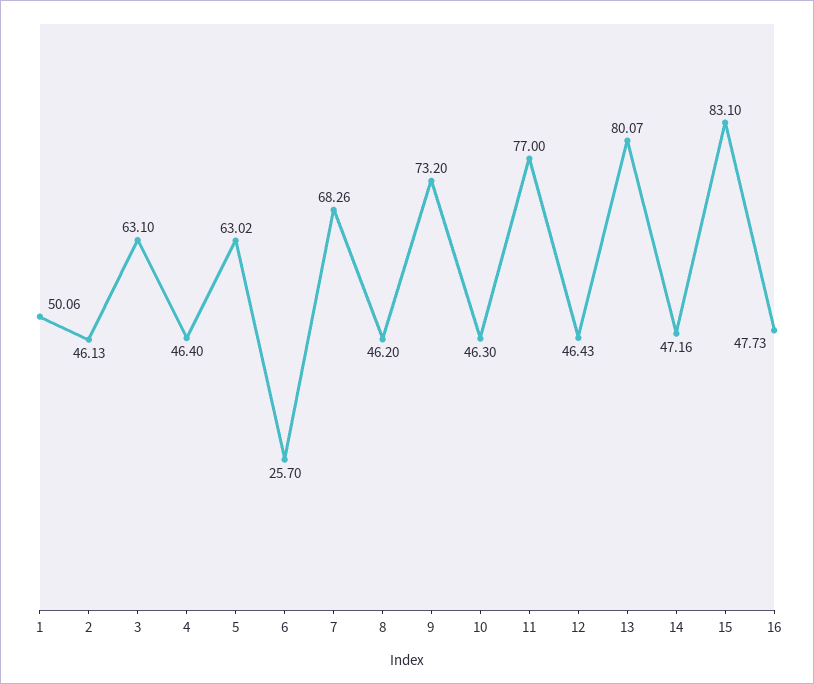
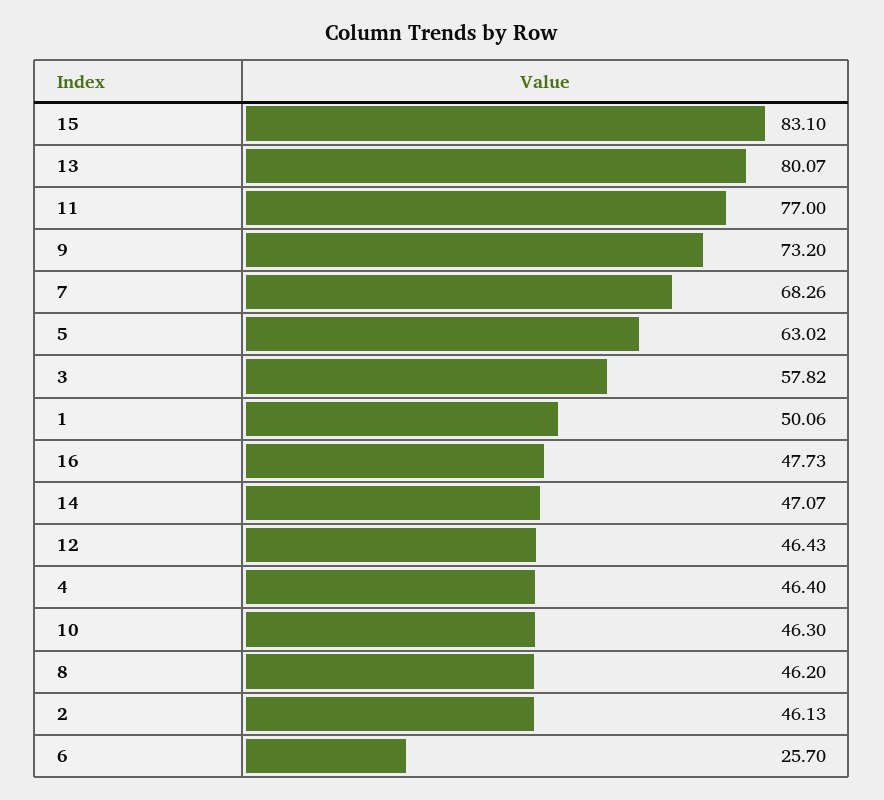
3: 63.1 -> 57.82
14: 47.16 -> 47.07

